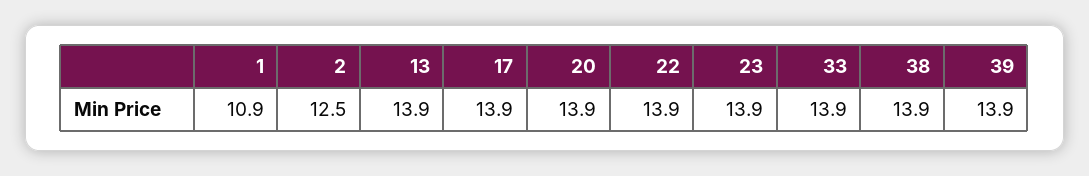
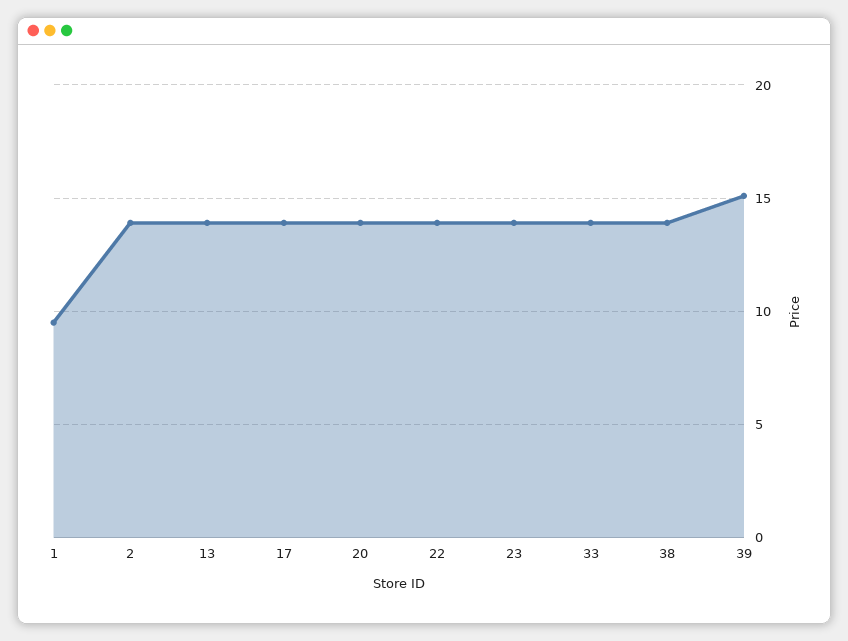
1: 10.9 -> 9.5
2: 12.5 -> 14
39: 13.9 -> 15

